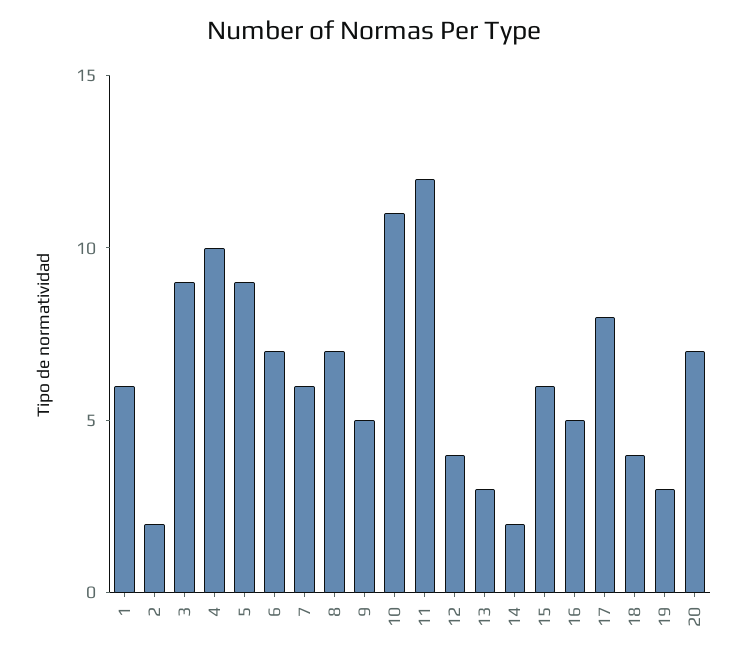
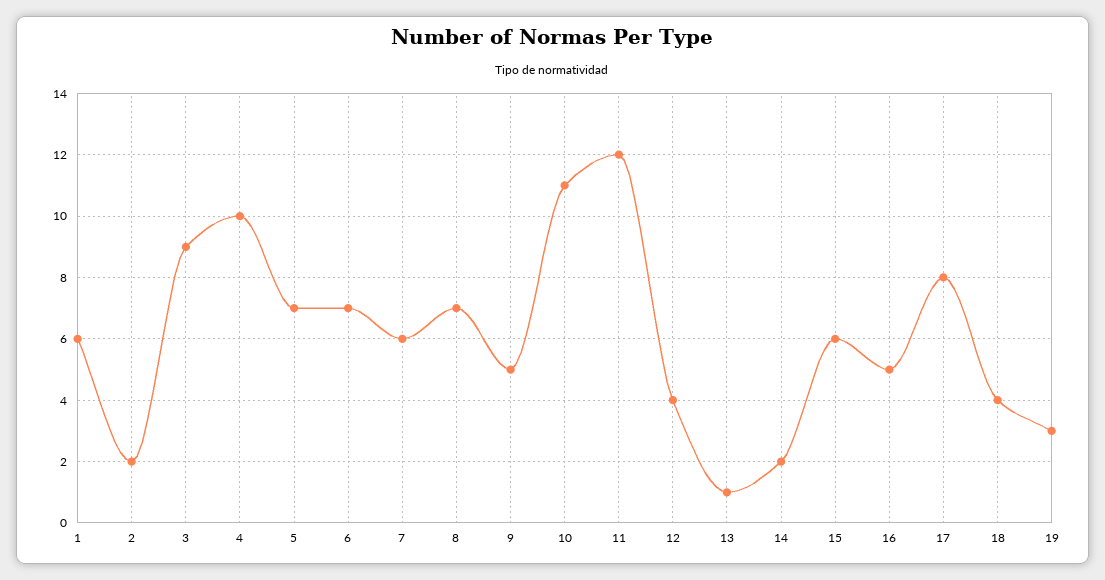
5: 9 -> 7
13: 3 -> 1
20: 7 -> none

